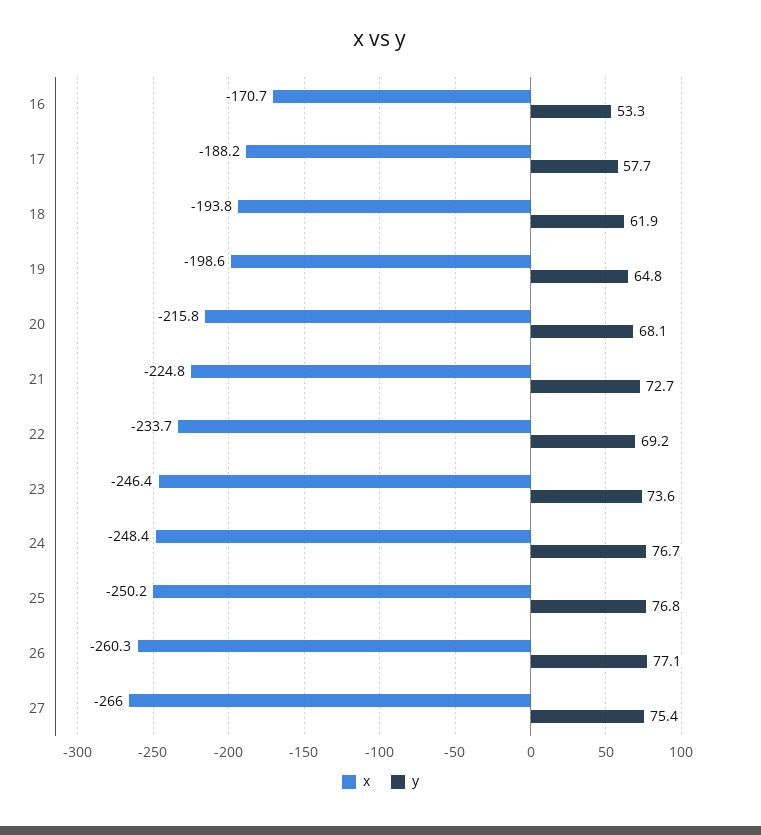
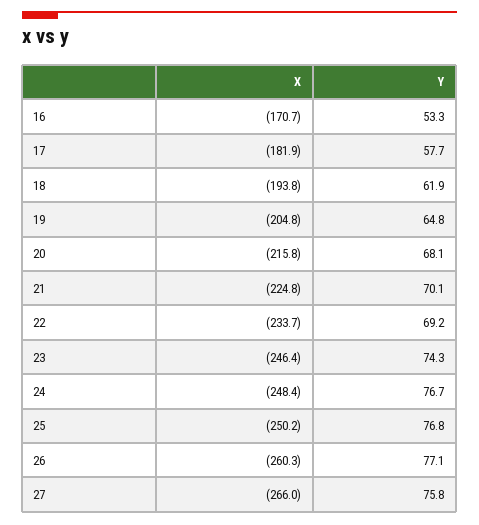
x, 17: -188.2 -> -181.9
x, 19: -198.6 -> -204.8
y, 21: 72.7 -> 70.1
y, 23: 73.6 -> 74.3
y, 27: 75.4 -> 75.8

